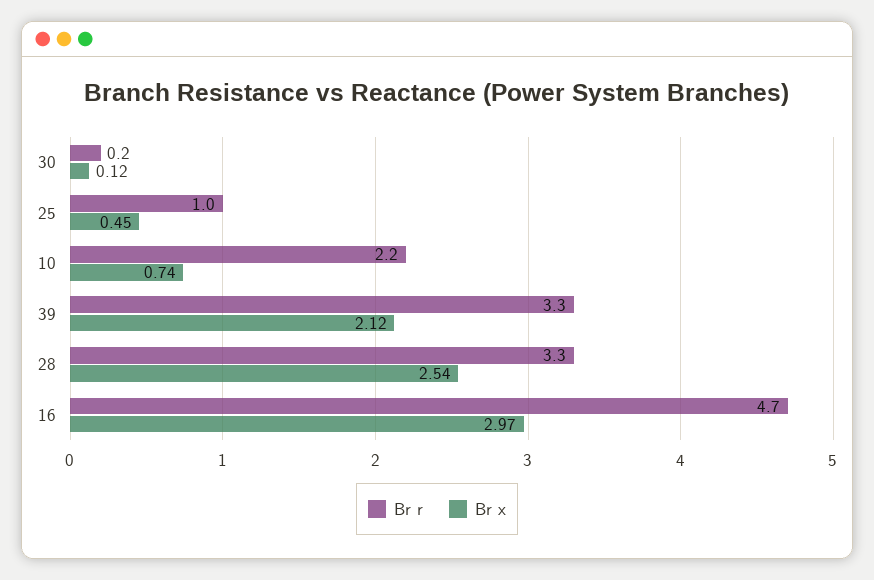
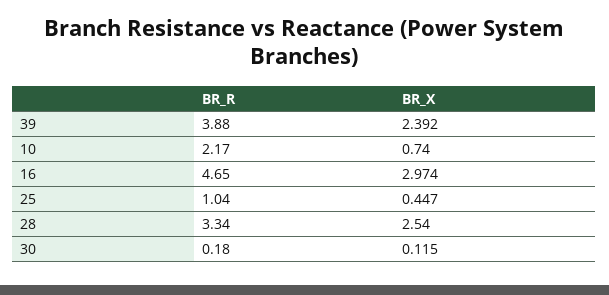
Br r, 39: 3.3 -> 3.88
Br x, 39: 2.12 -> 2.392

